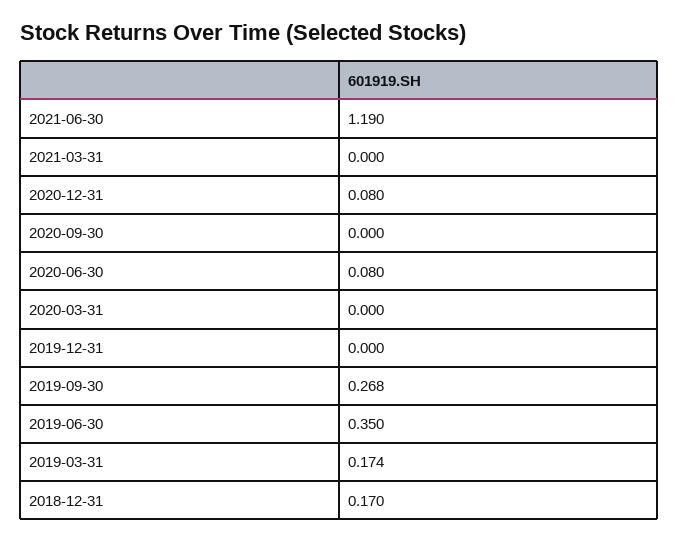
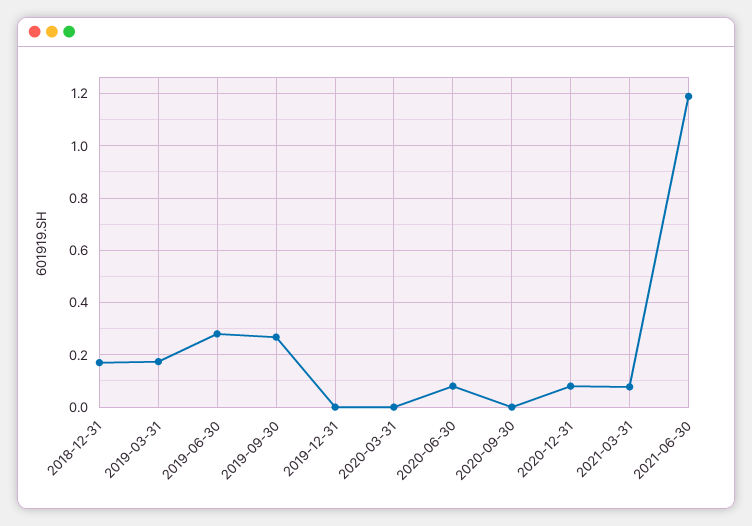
2021-03-31: 0 -> 0.075
2019-06-30: 0.35 -> 0.275

